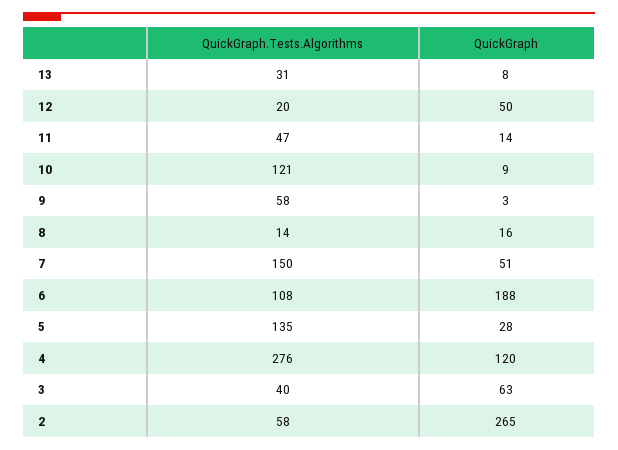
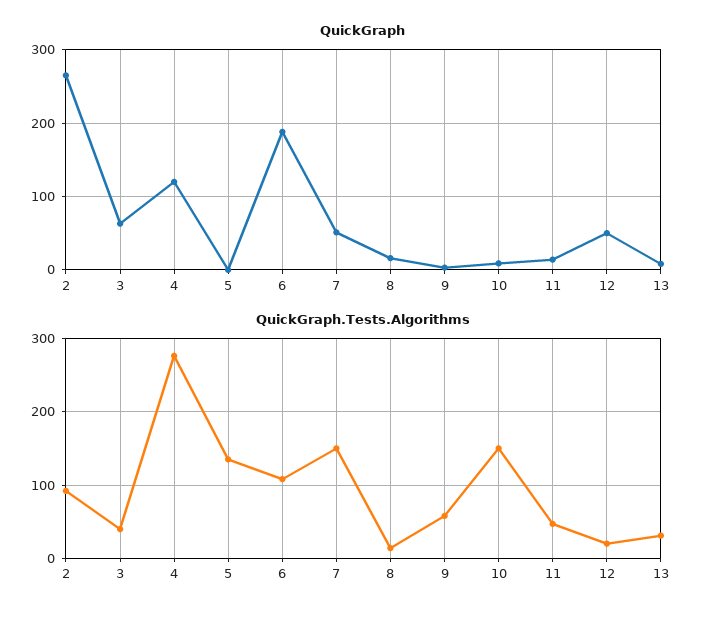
QuickGraph.Tests.Algorithms, 10: 121 -> 150
QuickGraph, 5: 28 -> 0
QuickGraph.Tests.Algorithms, 2: 58 -> 90

